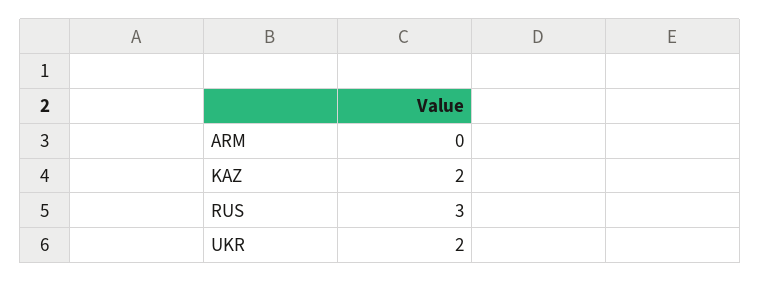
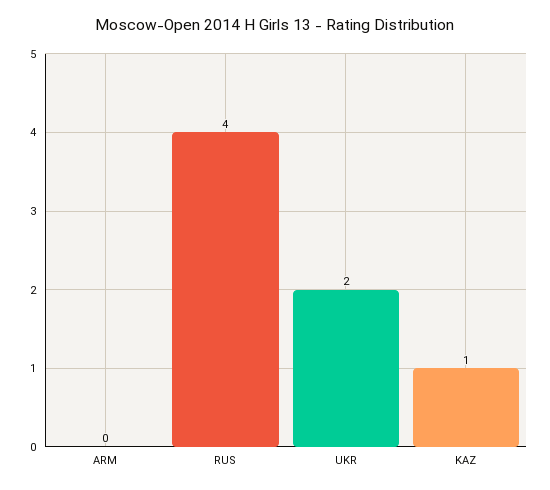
KAZ: 2 -> 1
RUS: 3 -> 4

